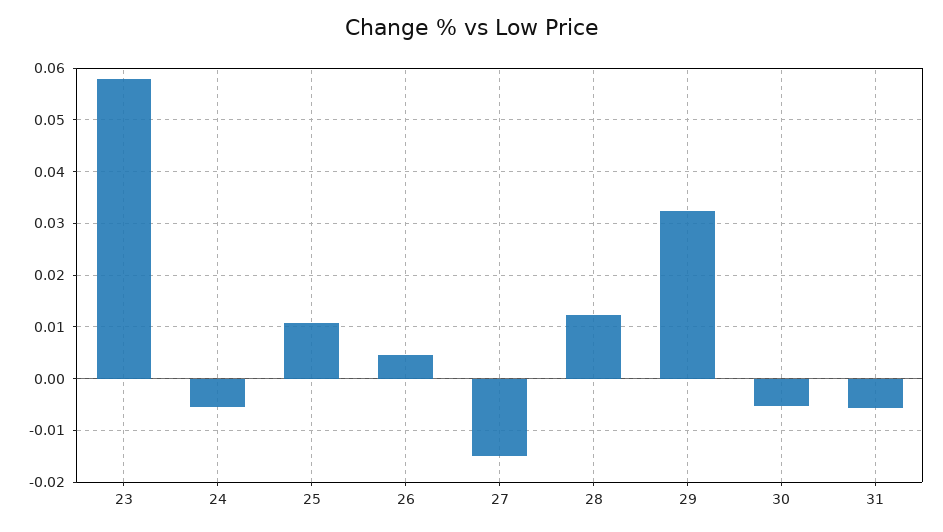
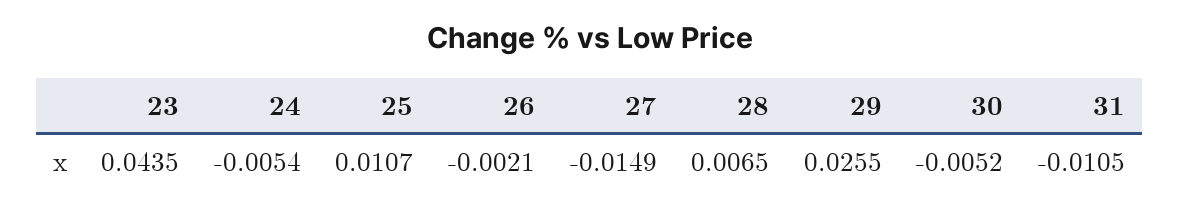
23: 0.058 -> 0.0435
26: 0.004 -> -0.0021
28: 0.012 -> 0.0065
29: 0.032 -> 0.0255
31: -0.006 -> -0.0105

